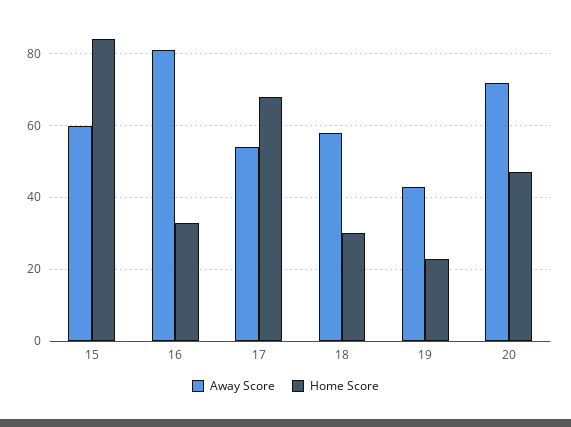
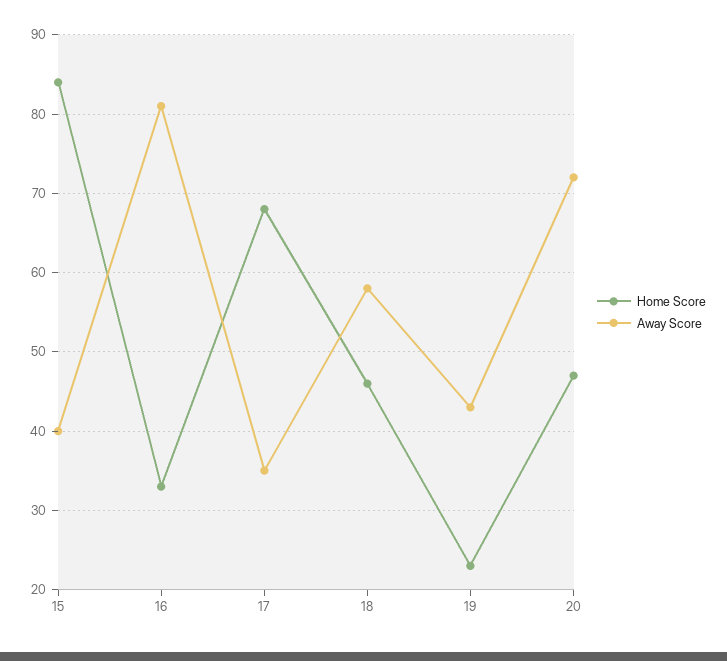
Away Score, 15: 60 -> 40
Away Score, 17: 55 -> 35
Home Score, 18: 30 -> 46

